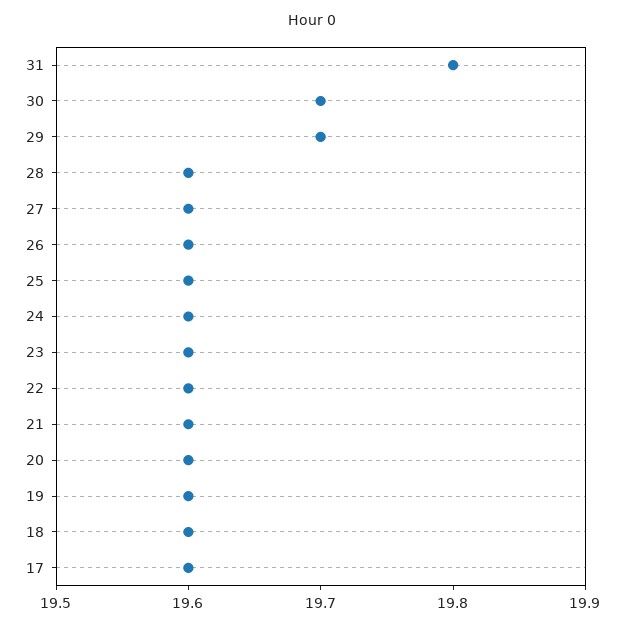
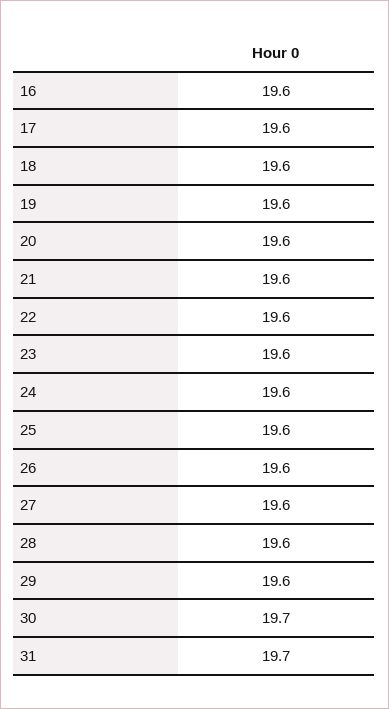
31: 19.8 -> 19.7
29: 19.7 -> 19.6
16: none -> 19.6

